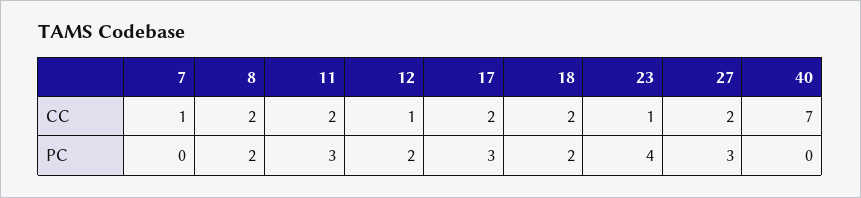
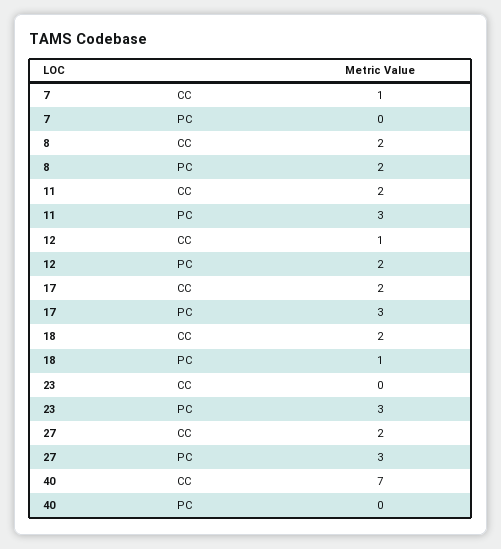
23, CC: 1 -> 0
18, PC: 2 -> 1
23, PC: 4 -> 3

